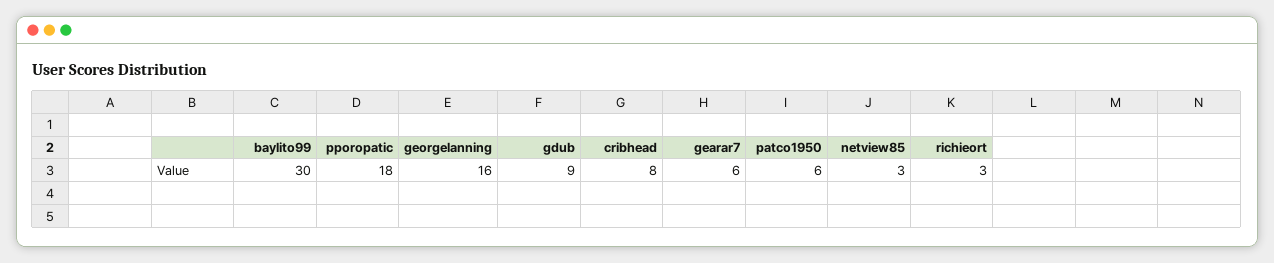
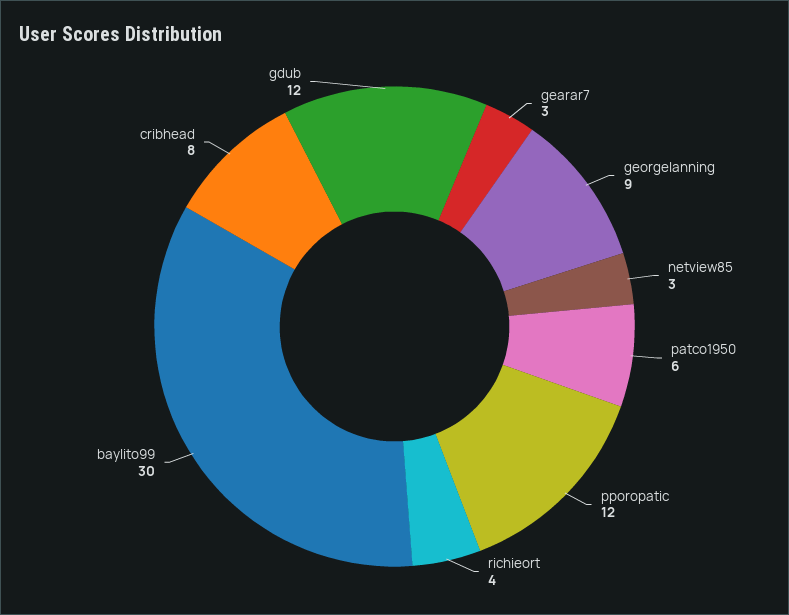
pporopatic: 18 -> 12
georgelanning: 16 -> 9
gdub: 9 -> 12
gearar7: 6 -> 3
richieort: 3 -> 4

